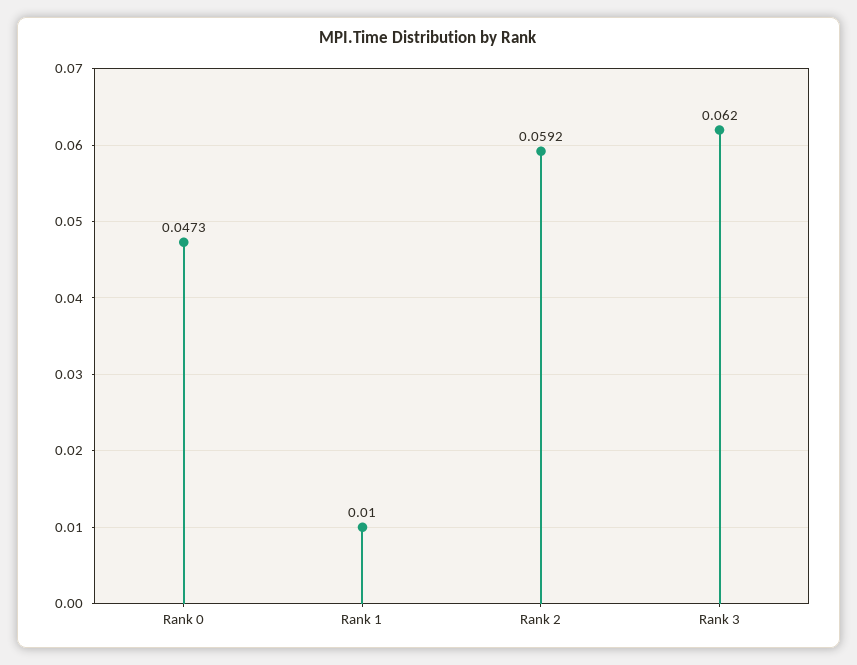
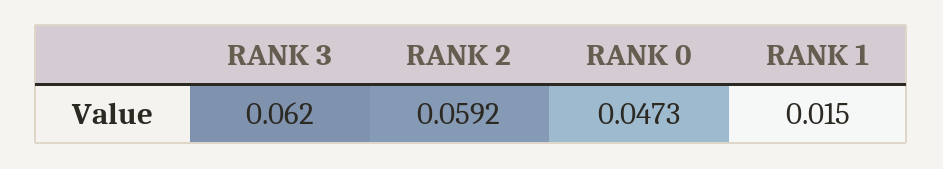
Rank 1: 0.01 -> 0.015

